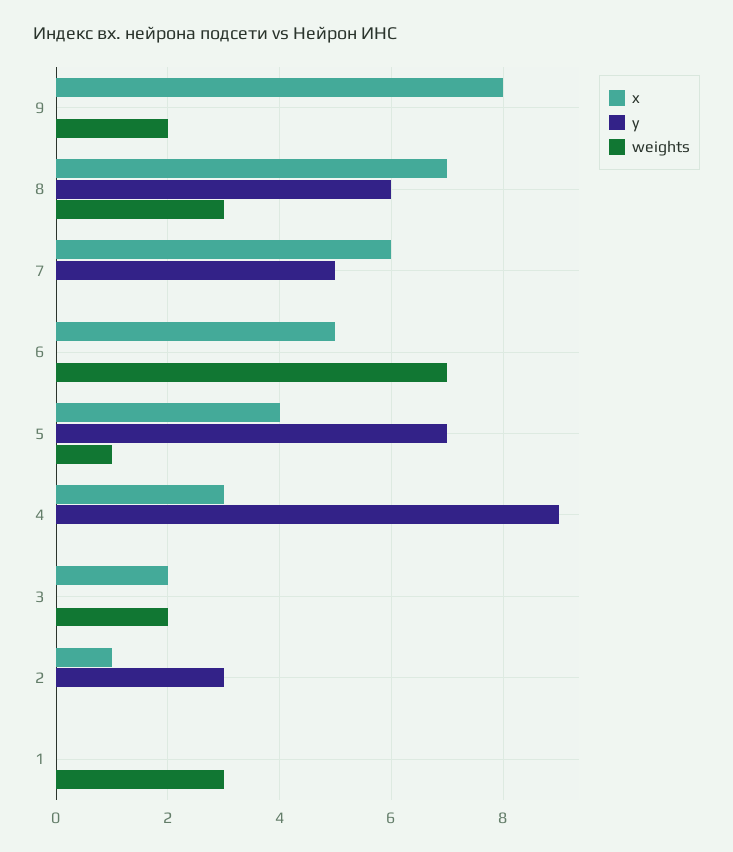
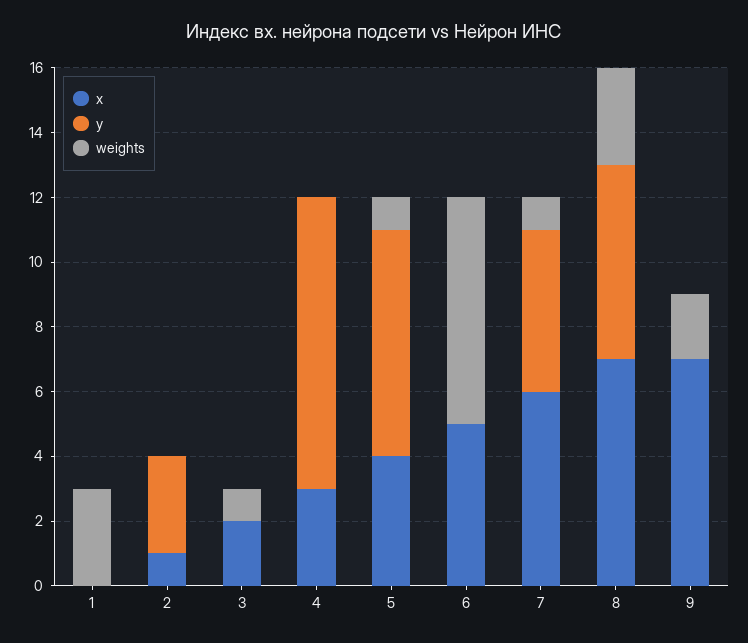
x, 9: 8 -> 7
weights, 7: 0 -> 1
weights, 3: 2 -> 1

